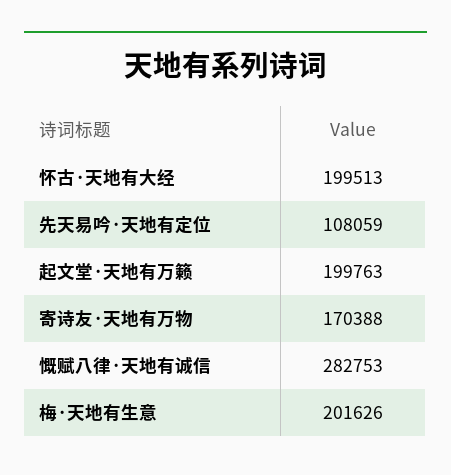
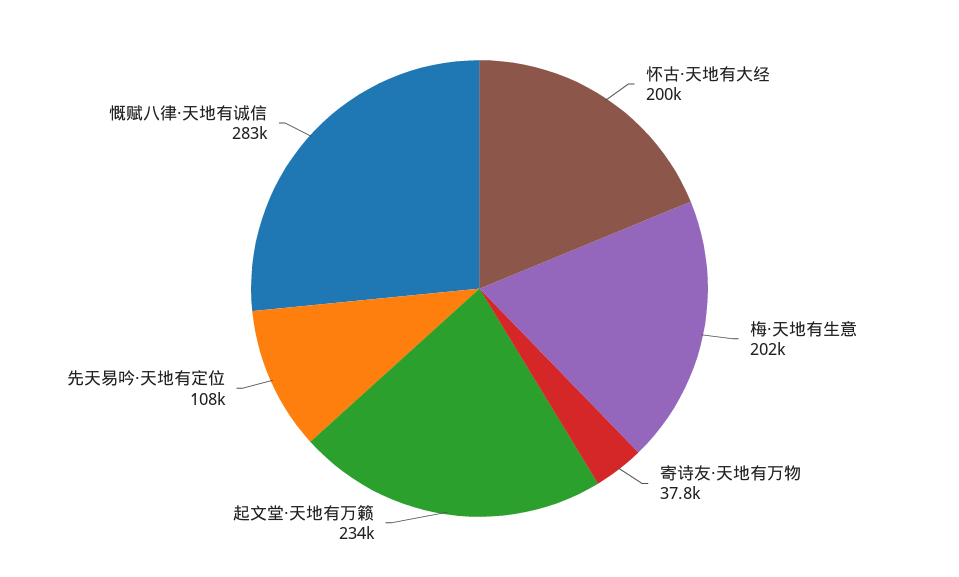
起文堂·天地有万籁: 199763 -> 234000
寄诗友·天地有万物: 170388 -> 37800

